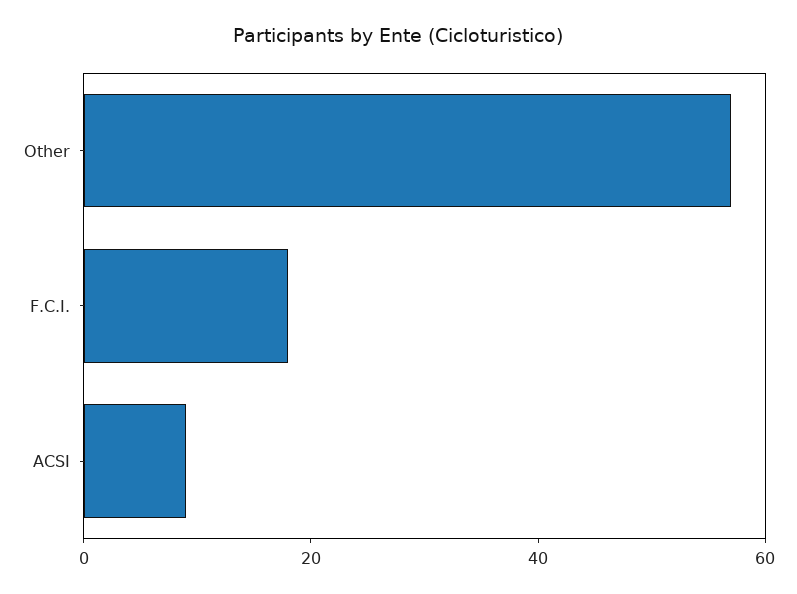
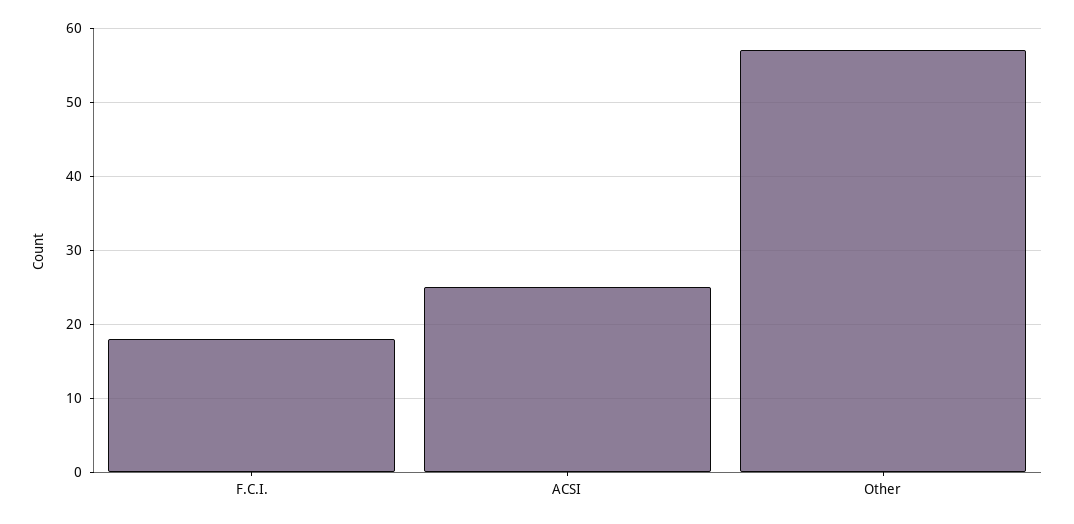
ACSI: 10 -> 25

